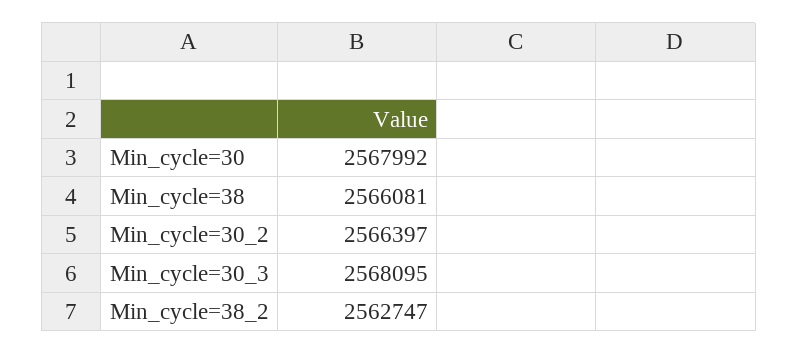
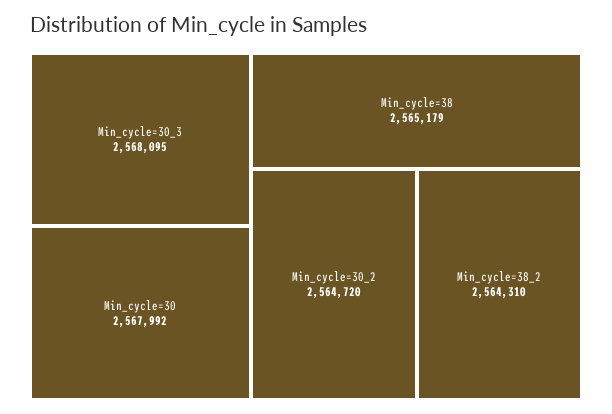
Min_cycle=38: 2566081 -> 2565179
Min_cycle=30_2: 2566397 -> 2564720
Min_cycle=38_2: 2562747 -> 2564310

